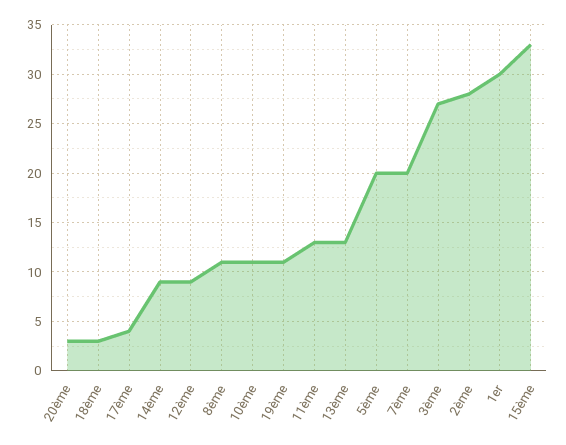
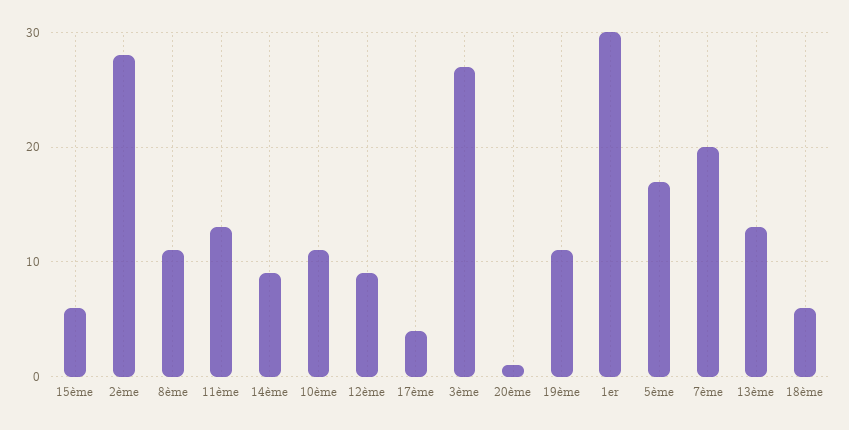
20ème: 3 -> 1
18ème: 3 -> 6
5ème: 20 -> 17
15ème: 33 -> 6

